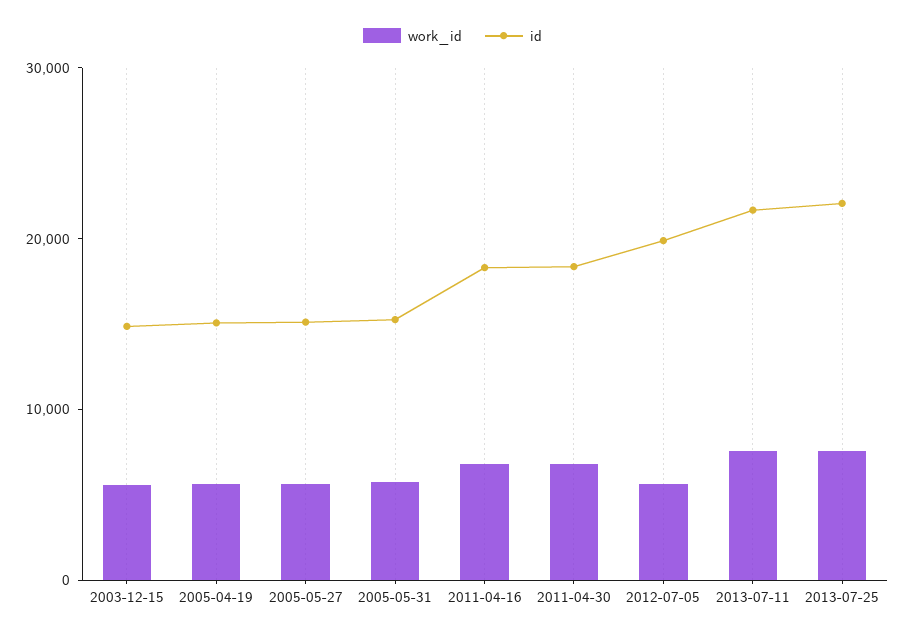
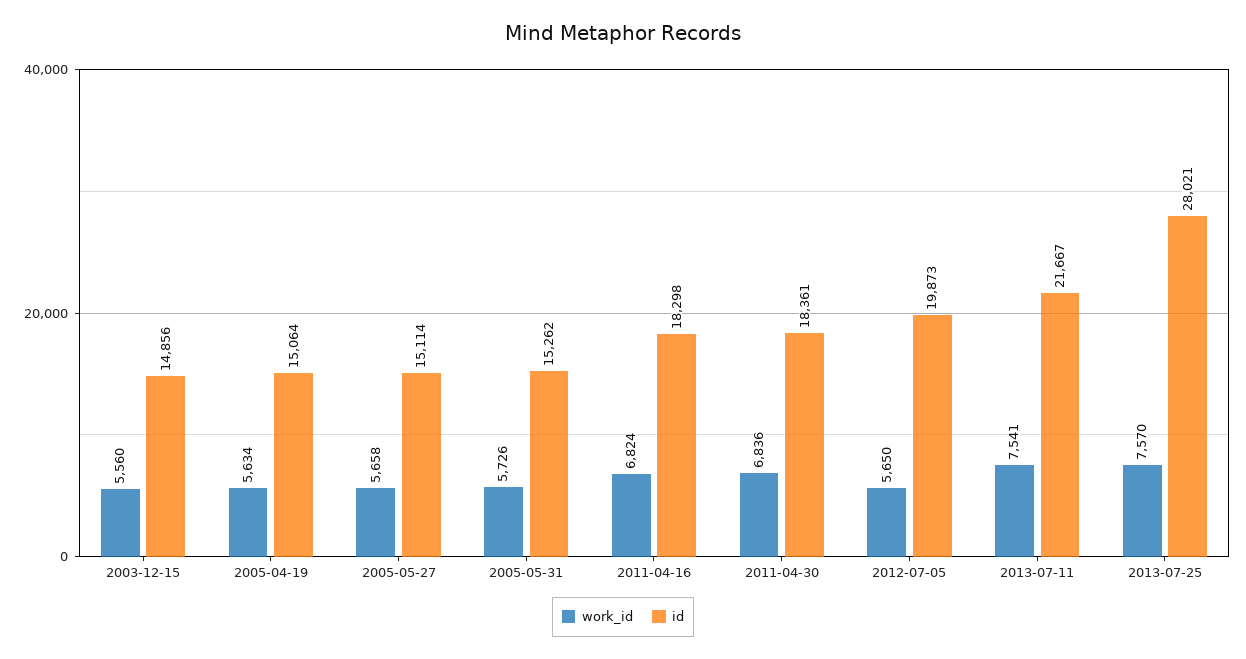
id, 2013-07-25: 22000 -> 28021

